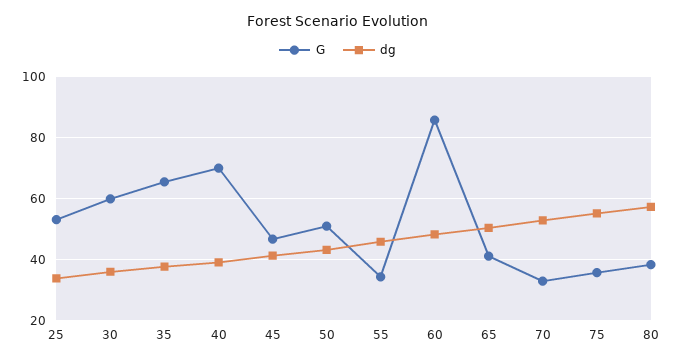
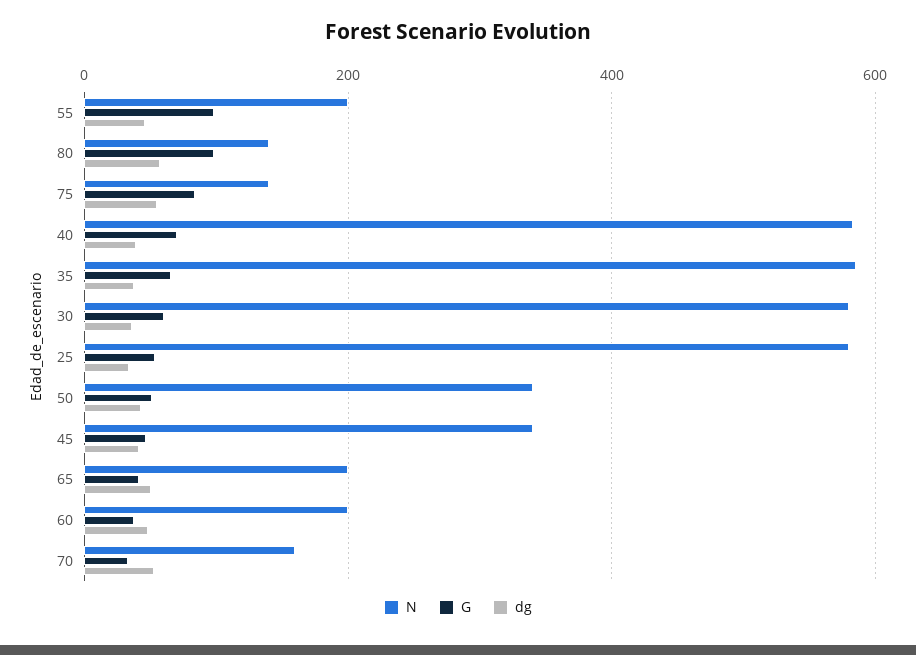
G, 55: 34 -> 100
G, 60: 86 -> 40
G, 75: 36 -> 80
G, 80: 38 -> 100
N, 55: none -> 200
N, 80: none -> 140
N, 75: none -> 140
N, 40: none -> 580
N, 35: none -> 580
N, 30: none -> 580
N, 25: none -> 580
N, 50: none -> 340
N, 45: none -> 340
N, 65: none -> 200
N, 60: none -> 200
N, 70: none -> 160

